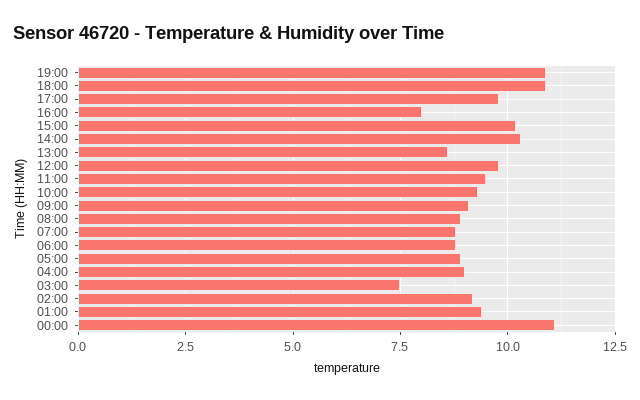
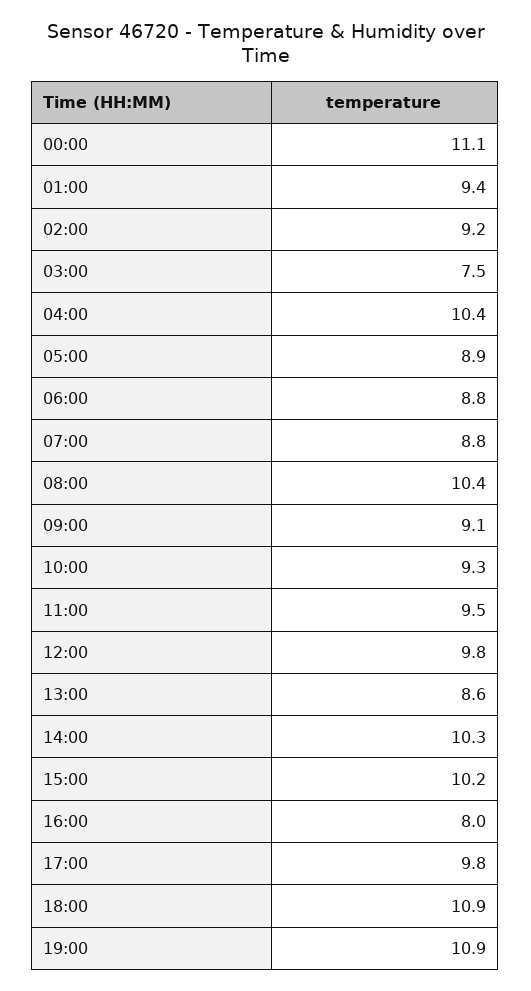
08:00: 9 -> 10.4
04:00: 9 -> 10.4

